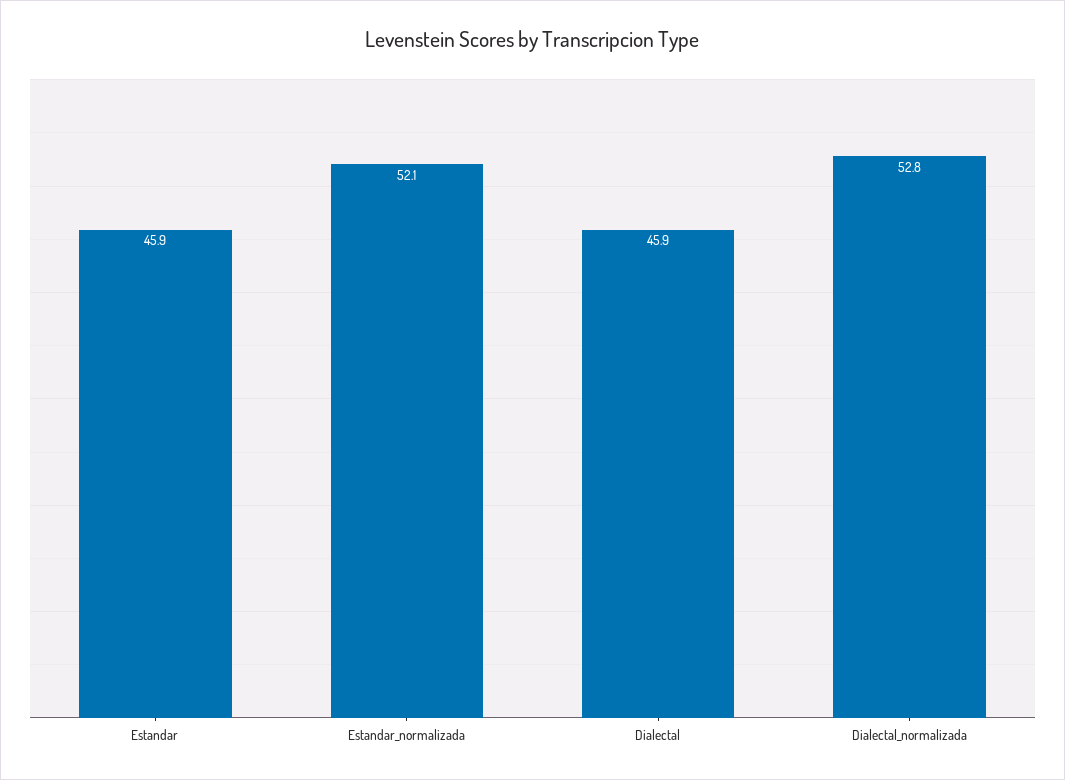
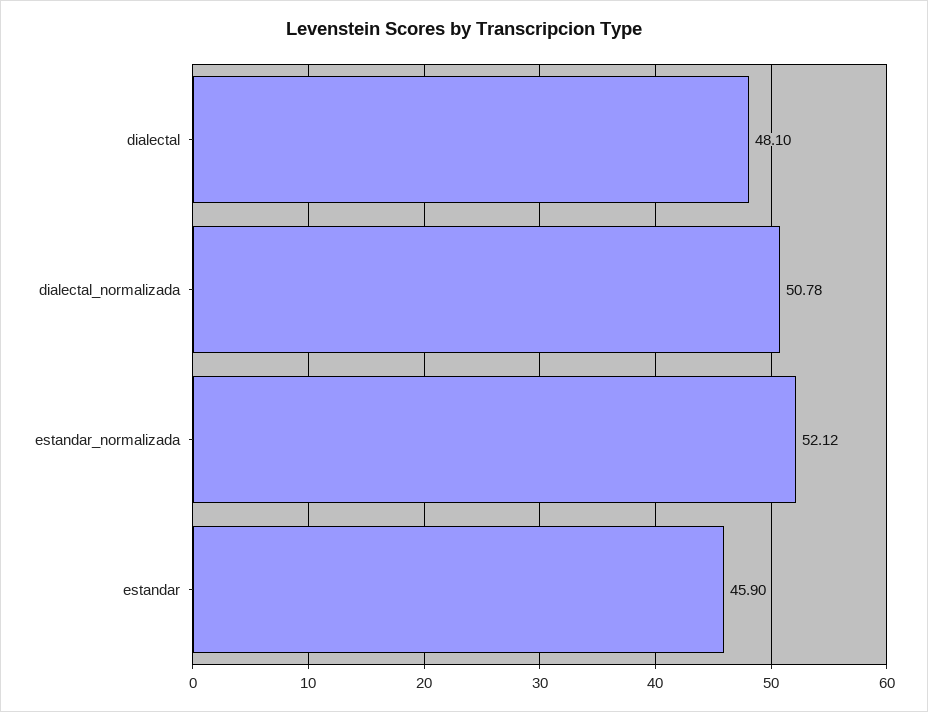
Dialectal: 45.9 -> 48.1
Dialectal_normalizada: 52.8 -> 50.78

